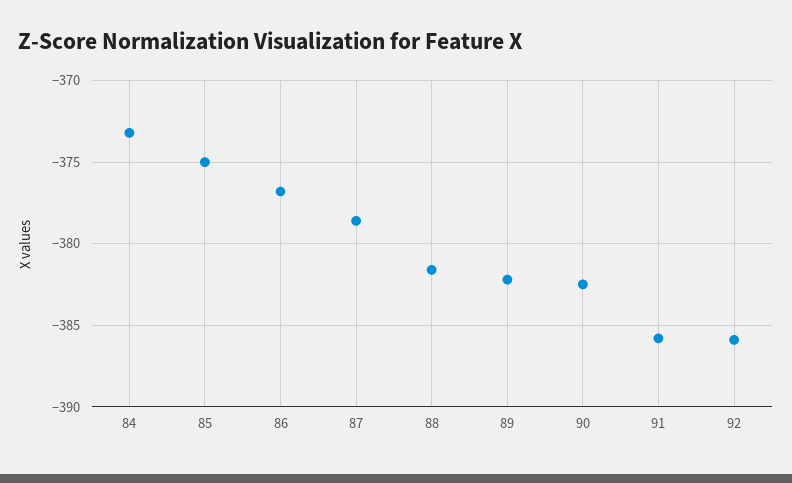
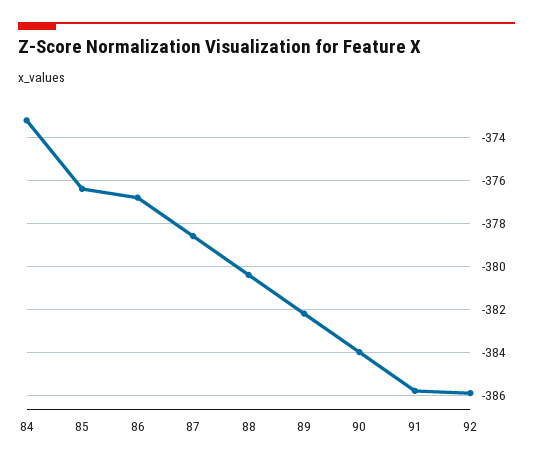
85: -375 -> -376.5
88: -381.5 -> -380.5
90: -382.5 -> -384

